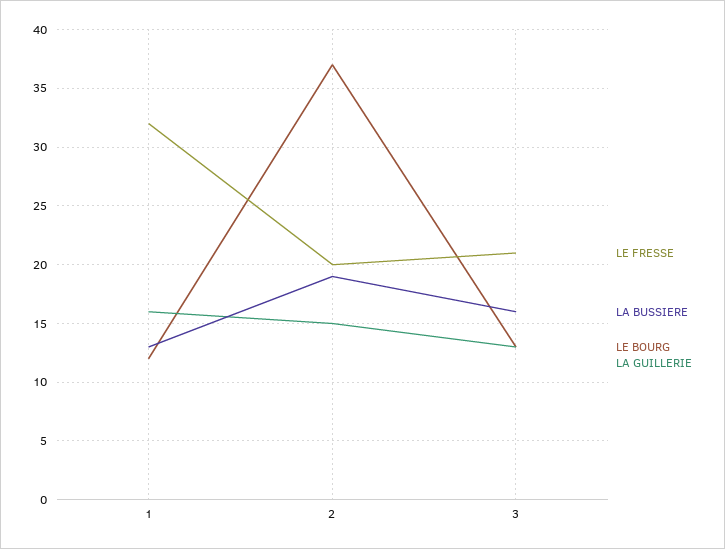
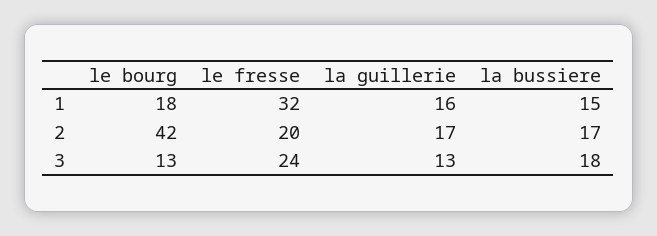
LA BUSSIERE, 1: 13 -> 15
LE BOURG, 1: 12 -> 18
LA BUSSIERE, 2: 19 -> 17
LE BOURG, 2: 37 -> 42
LA GUILLERIE, 2: 15 -> 17
LE FRESSE, 3: 21 -> 24
LA BUSSIERE, 3: 16 -> 18

